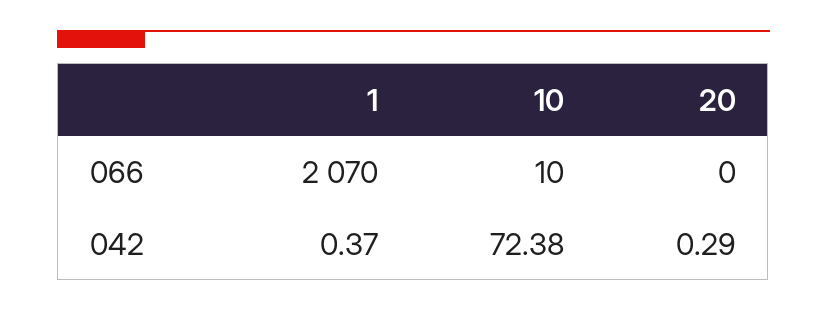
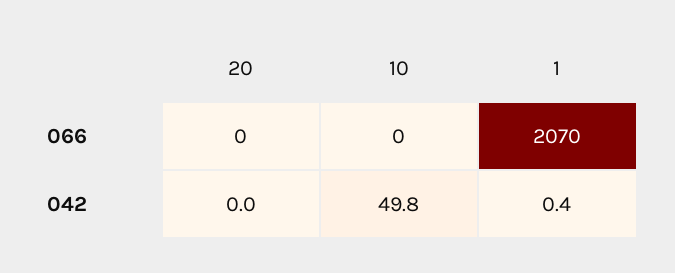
10, 066: 10 -> 0
10, 042: 72.38 -> 49.8
20, 042: 0.29 -> 0

